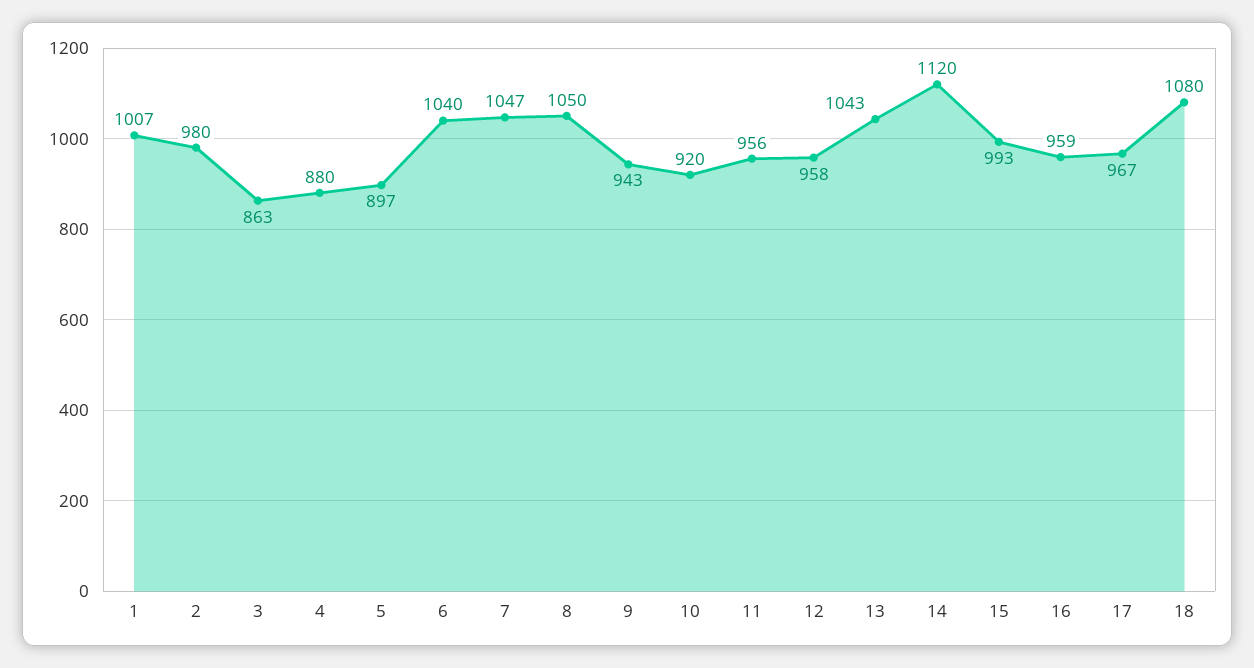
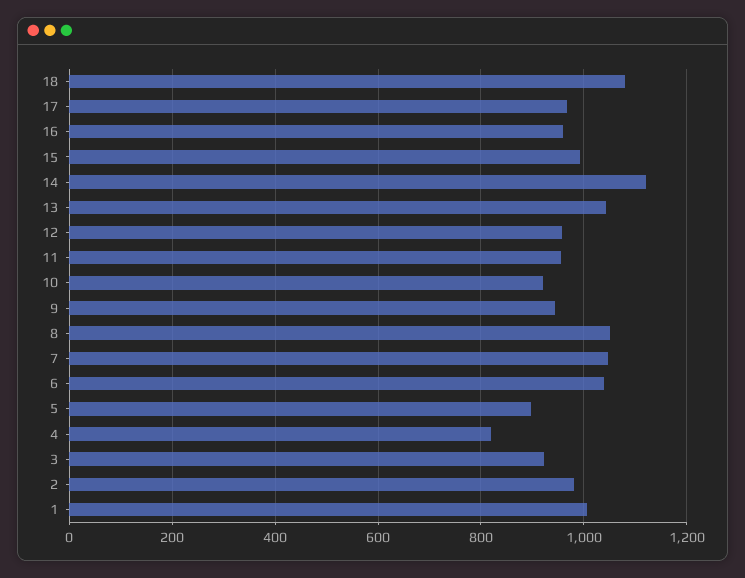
3: 863 -> 920
4: 880 -> 820

